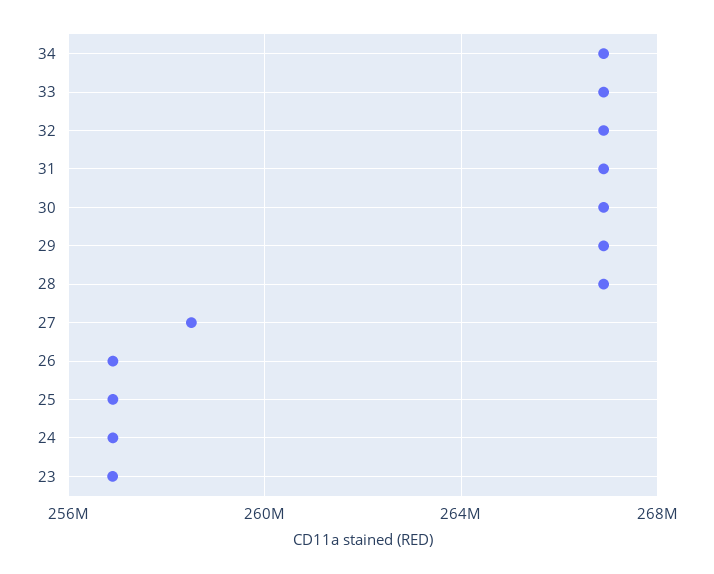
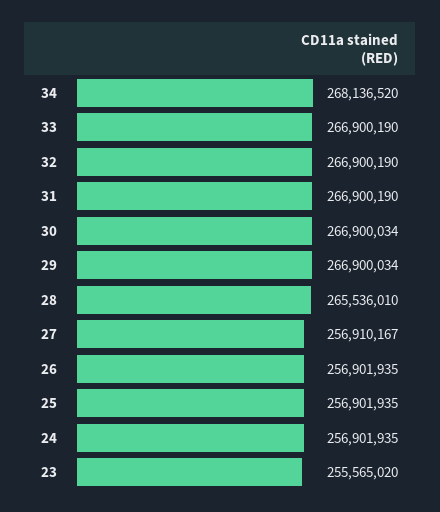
34: 267000000 -> 268136520
28: 267000000 -> 265536010
27: 258500000 -> 256910167
23: 257000000 -> 255565020

